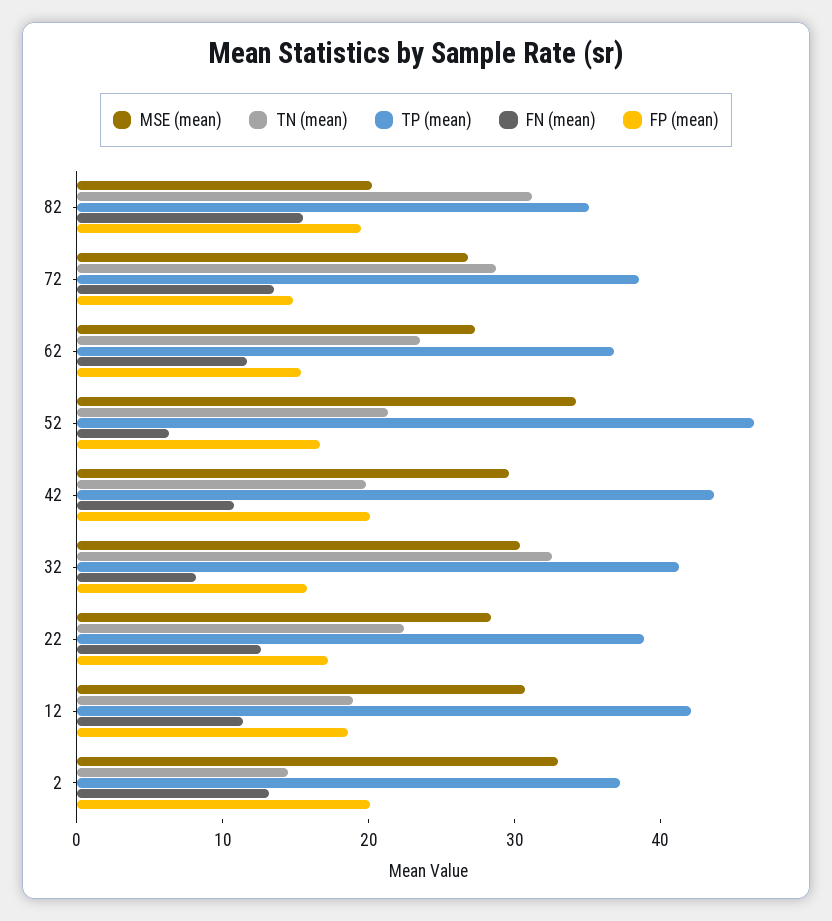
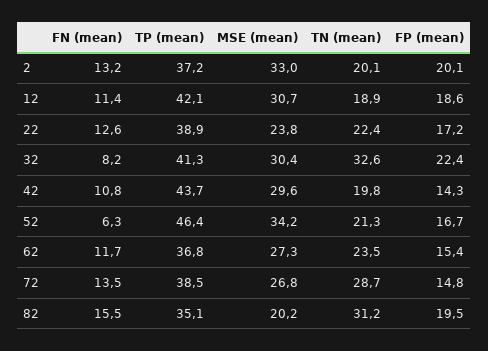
FP (mean), 42: 20 -> 14.3
FP (mean), 32: 16 -> 22.4
MSE (mean), 22: 28 -> 23.8
TN (mean), 2: 14 -> 20.1

